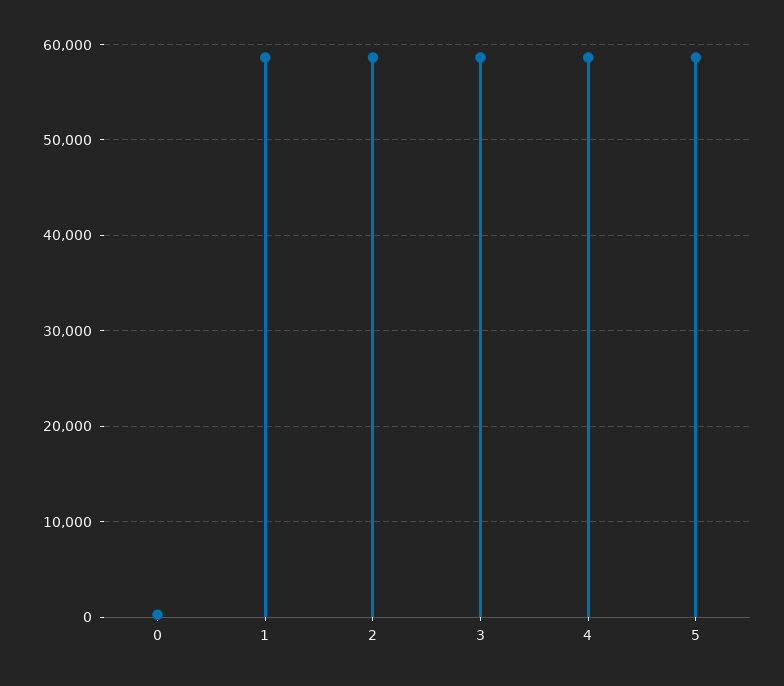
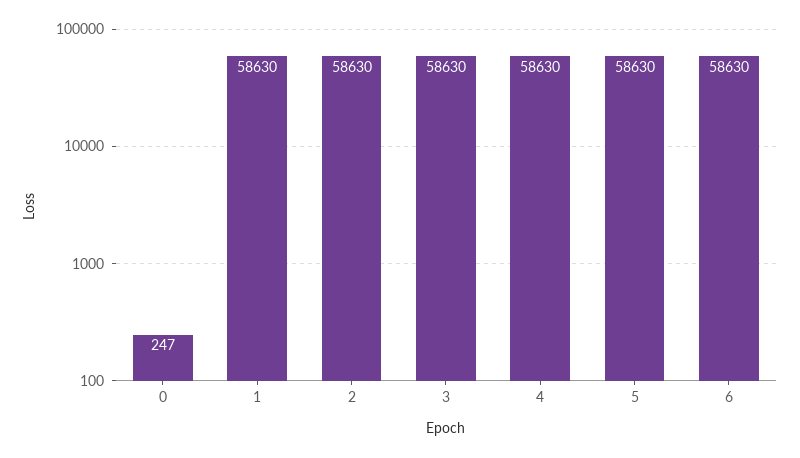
6: none -> 58630

